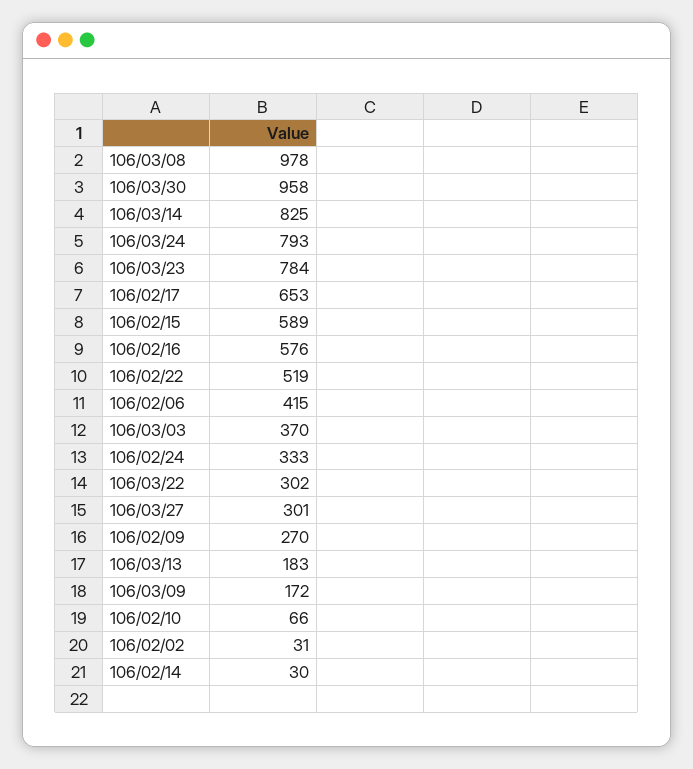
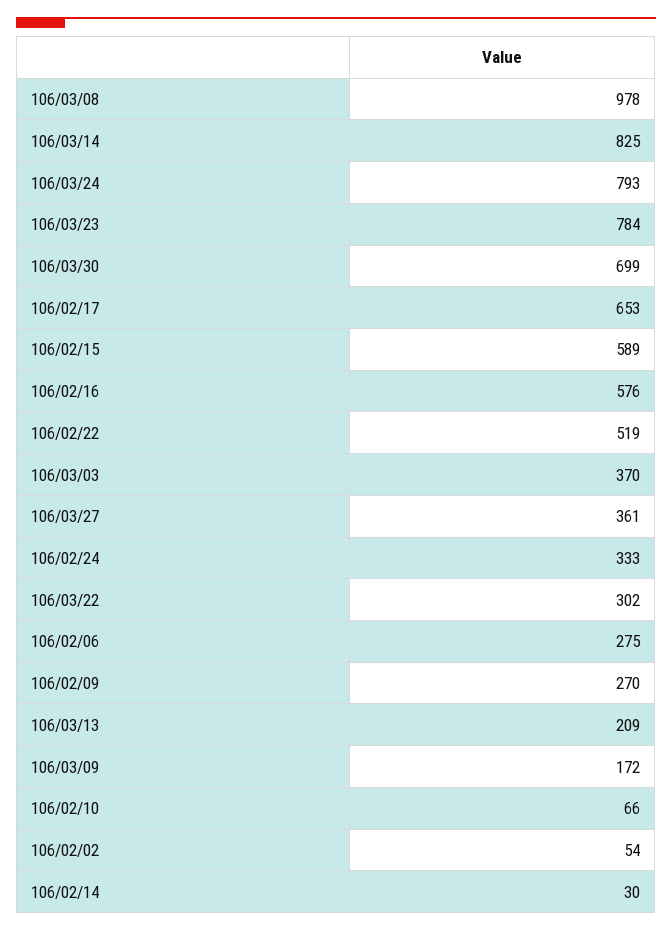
106/03/30: 958 -> 699
106/02/06: 415 -> 275
106/03/27: 301 -> 361
106/03/13: 183 -> 209
106/02/02: 31 -> 54

